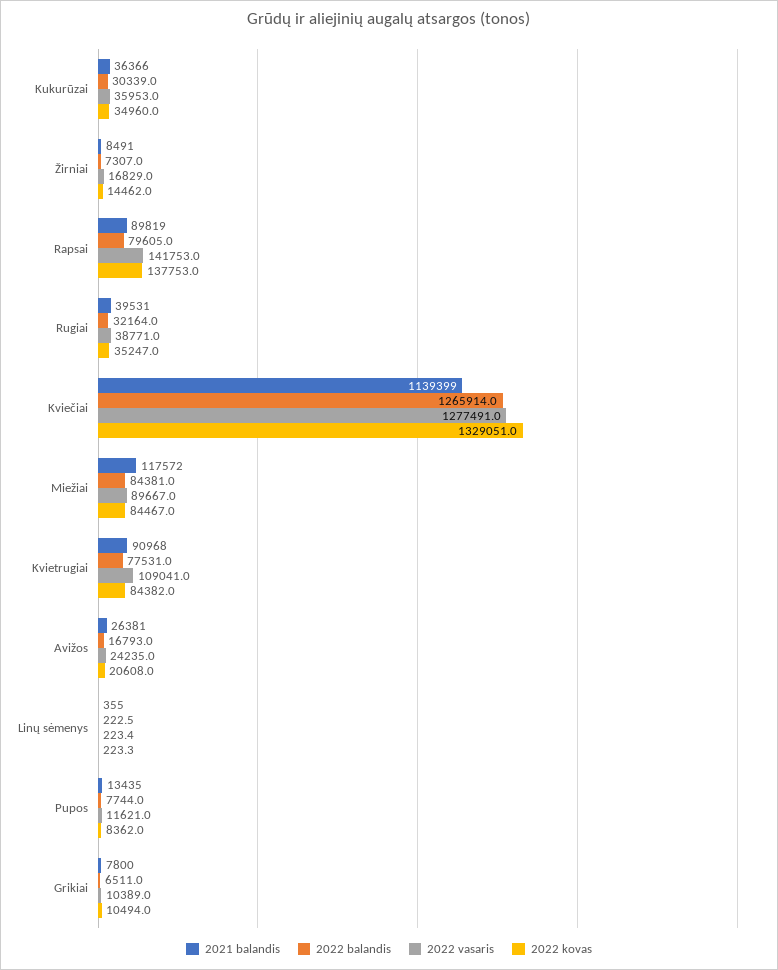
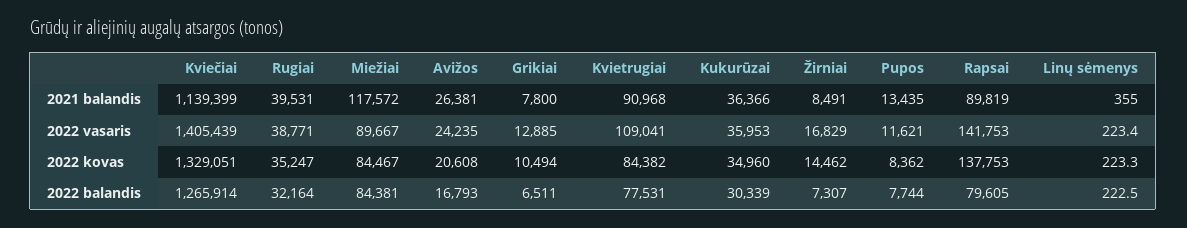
2022 vasaris, Kviečiai: 1277491 -> 1405439
2022 vasaris, Grikiai: 10389 -> 12885

